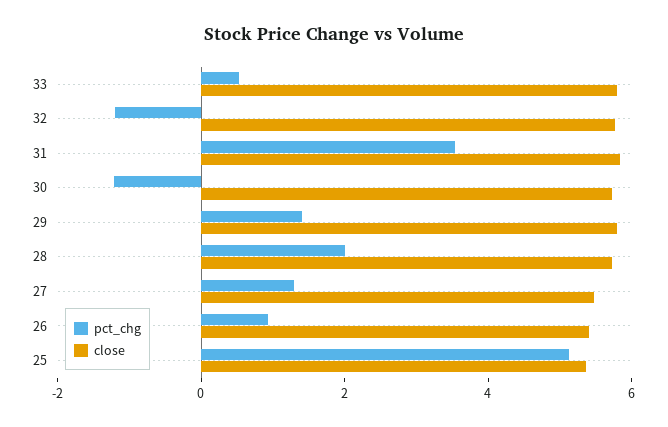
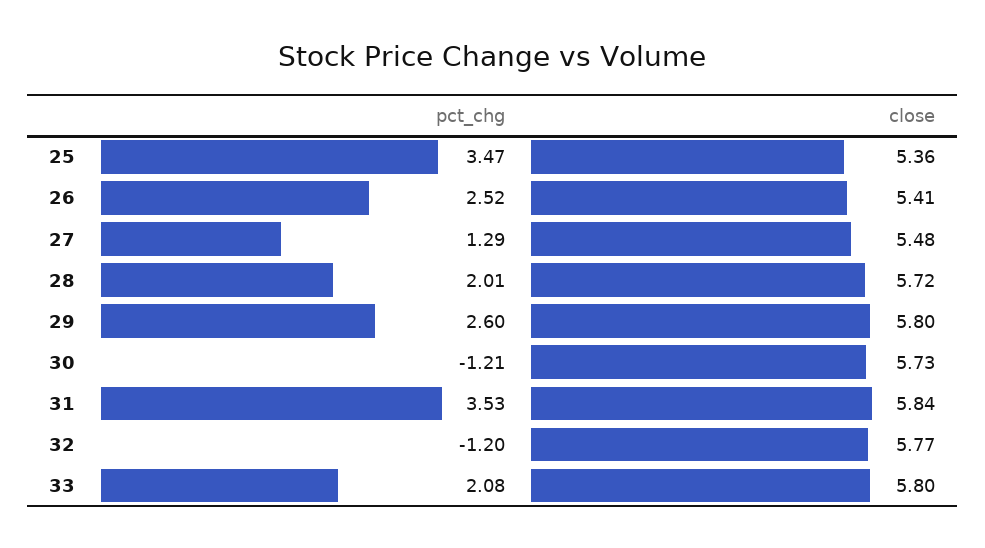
pct_chg, 33: 0.5 -> 2.08
pct_chg, 29: 1.5 -> 2.6
pct_chg, 26: 1 -> 2.52
pct_chg, 25: 5 -> 3.47

